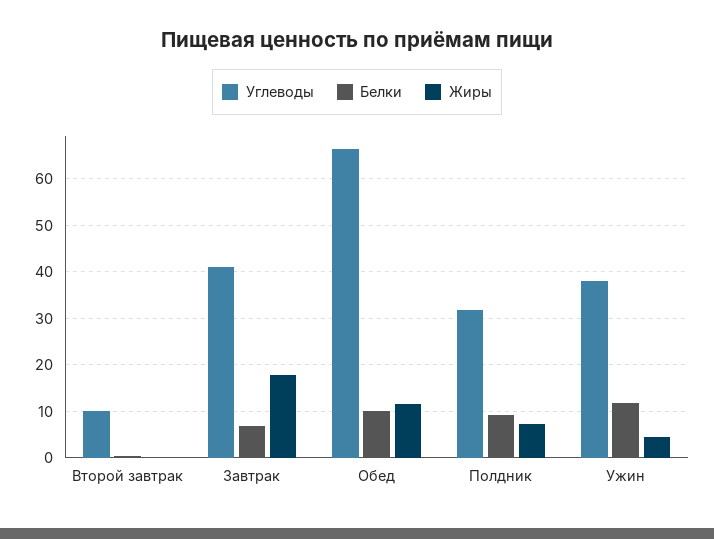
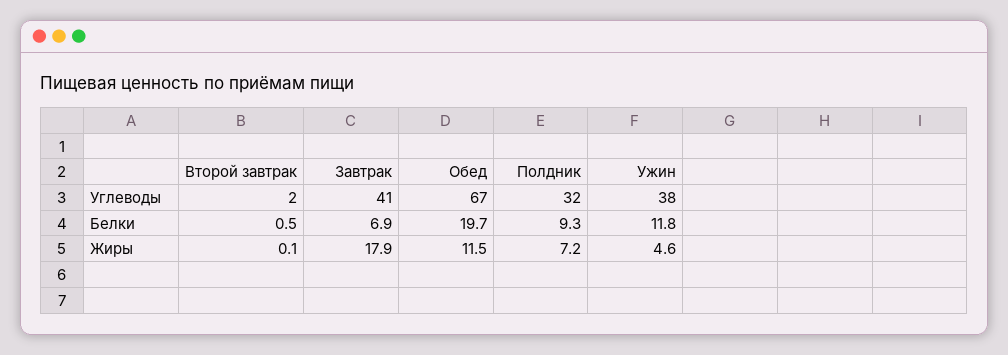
Углеводы, Второй завтрак: 10 -> 2
Белки, Обед: 10 -> 19.7

